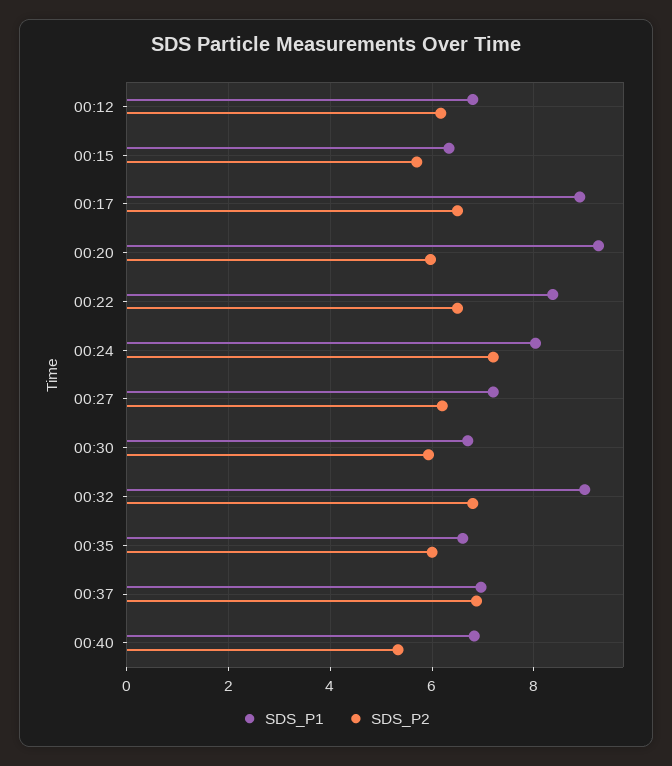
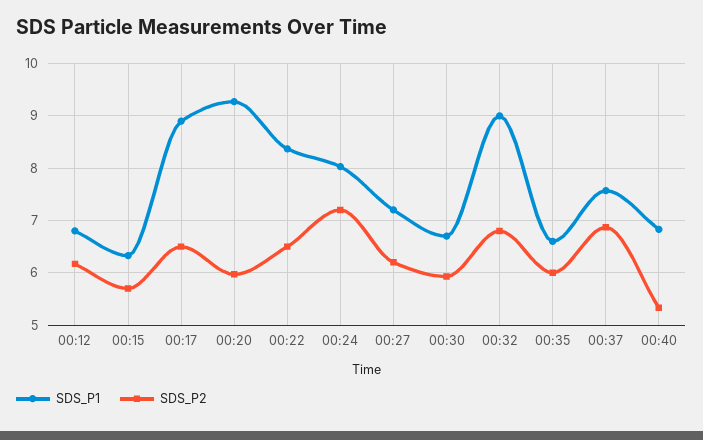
SDS_P1, 00:37: 7 -> 7.6

